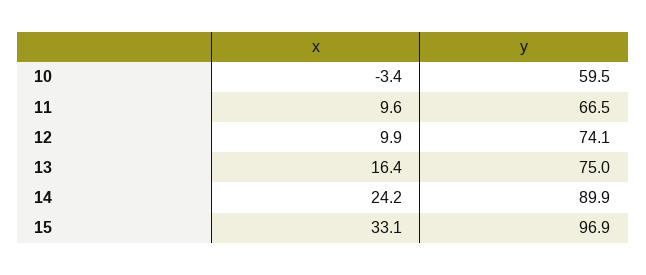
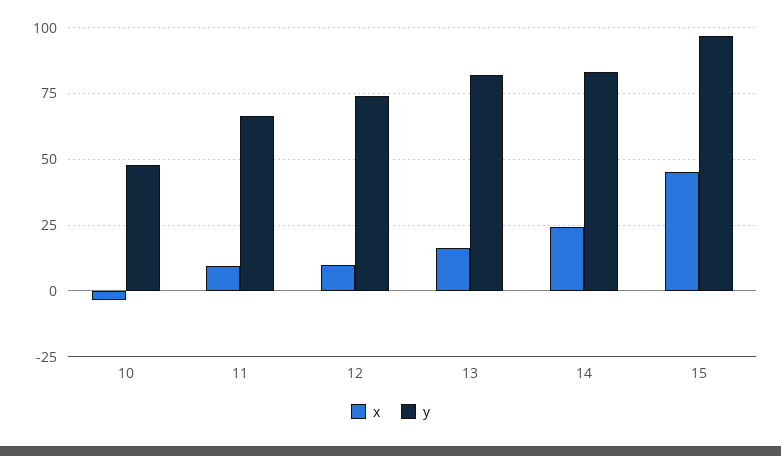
y, 10: 59.5 -> 47.5
y, 13: 75 -> 82.5
y, 14: 89.9 -> 82.5
x, 15: 33.1 -> 45

